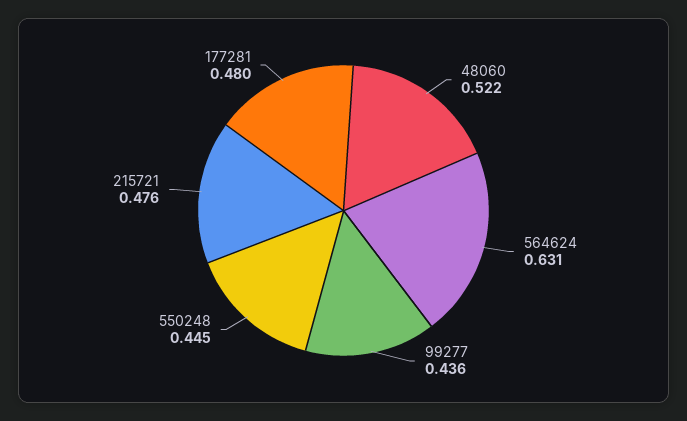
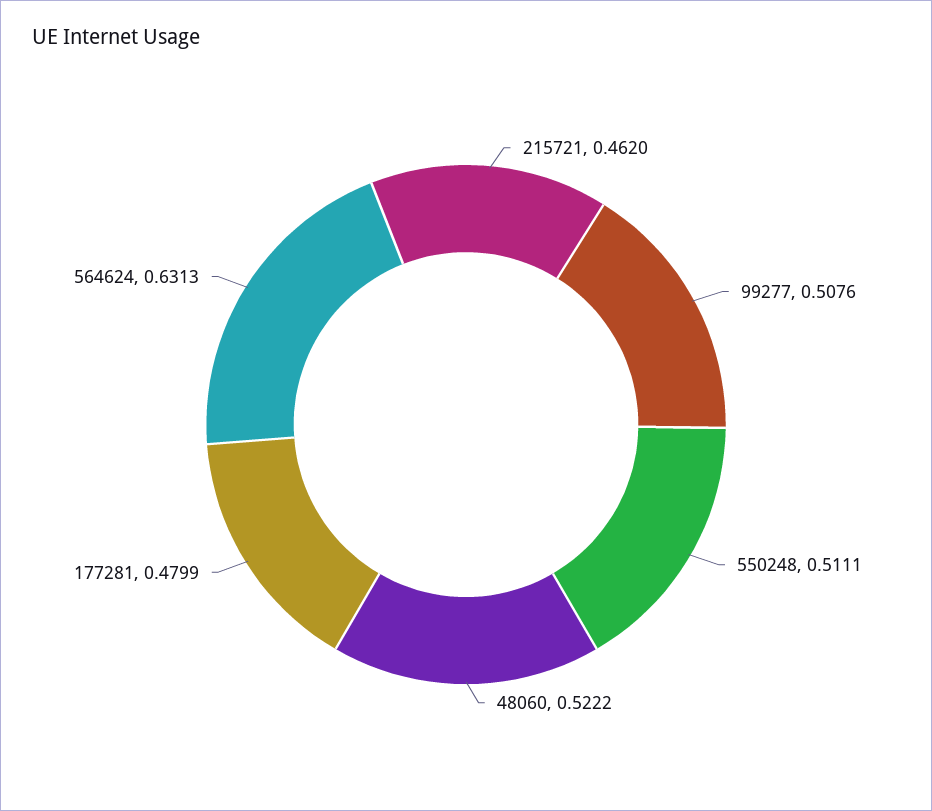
99277: 0.436 -> 0.5076
550248: 0.445 -> 0.5111
215721: 0.476 -> 0.462

